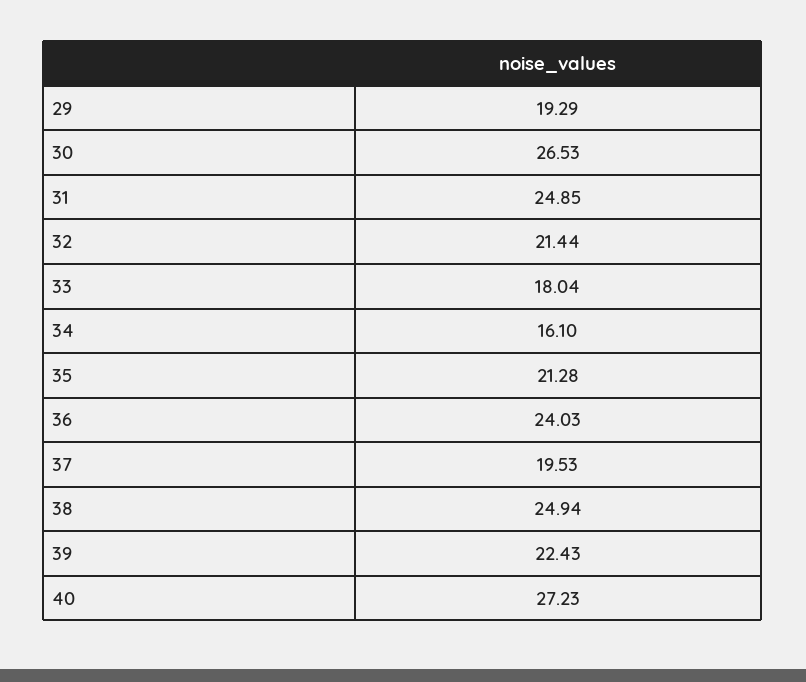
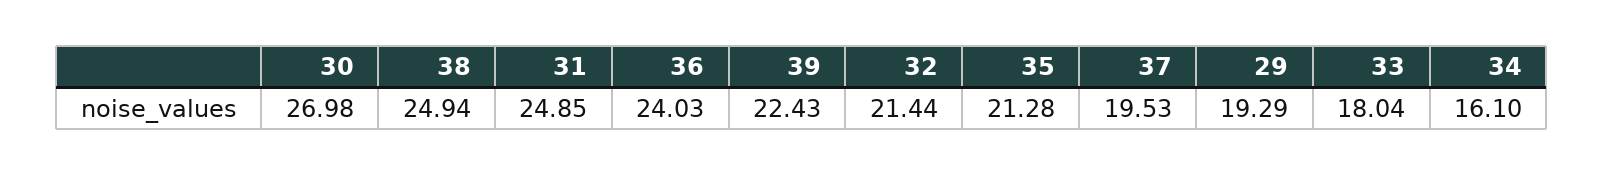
30: 26.53 -> 26.98
40: 27.23 -> none

